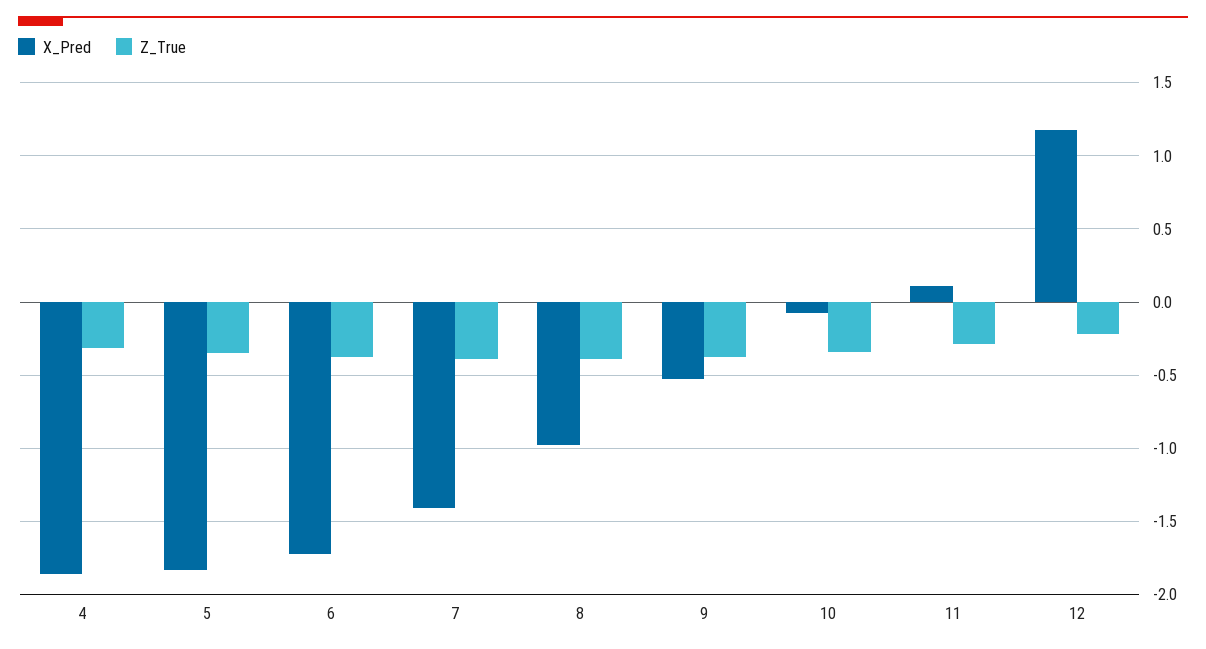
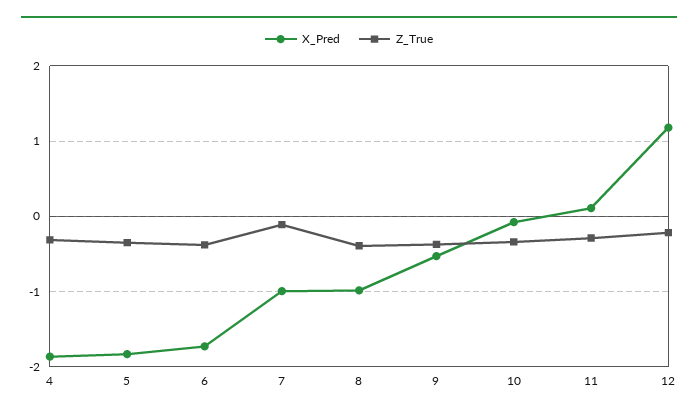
X_Pred, 7: -1.4 -> -1
Z_True, 7: -0.4 -> -0.1

